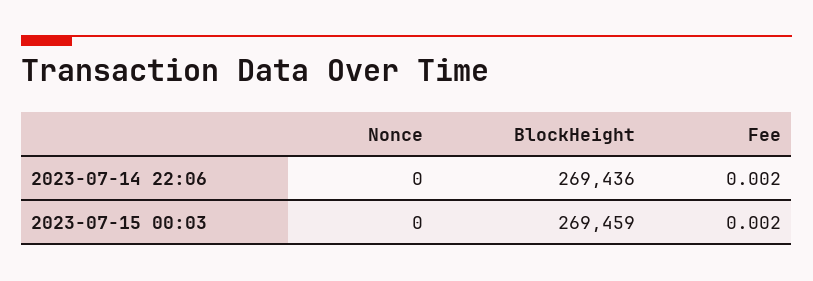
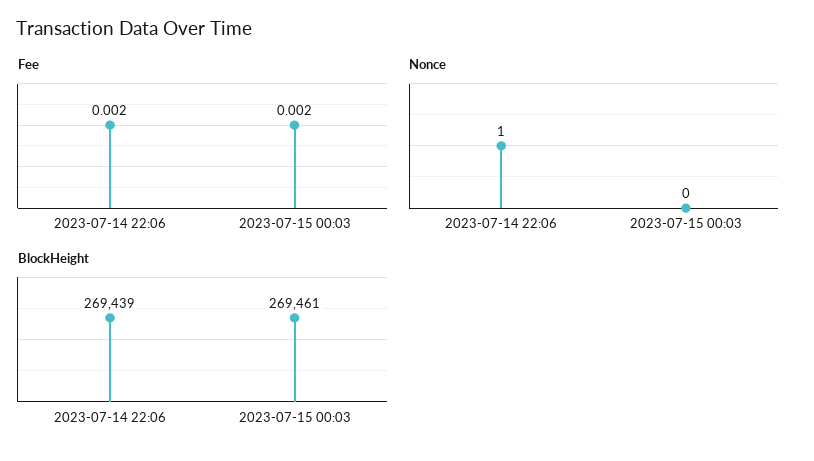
Nonce, 2023-07-14 22:06: 0 -> 1
BlockHeight, 2023-07-14 22:06: 269436 -> 269439
BlockHeight, 2023-07-15 00:03: 269459 -> 269461

